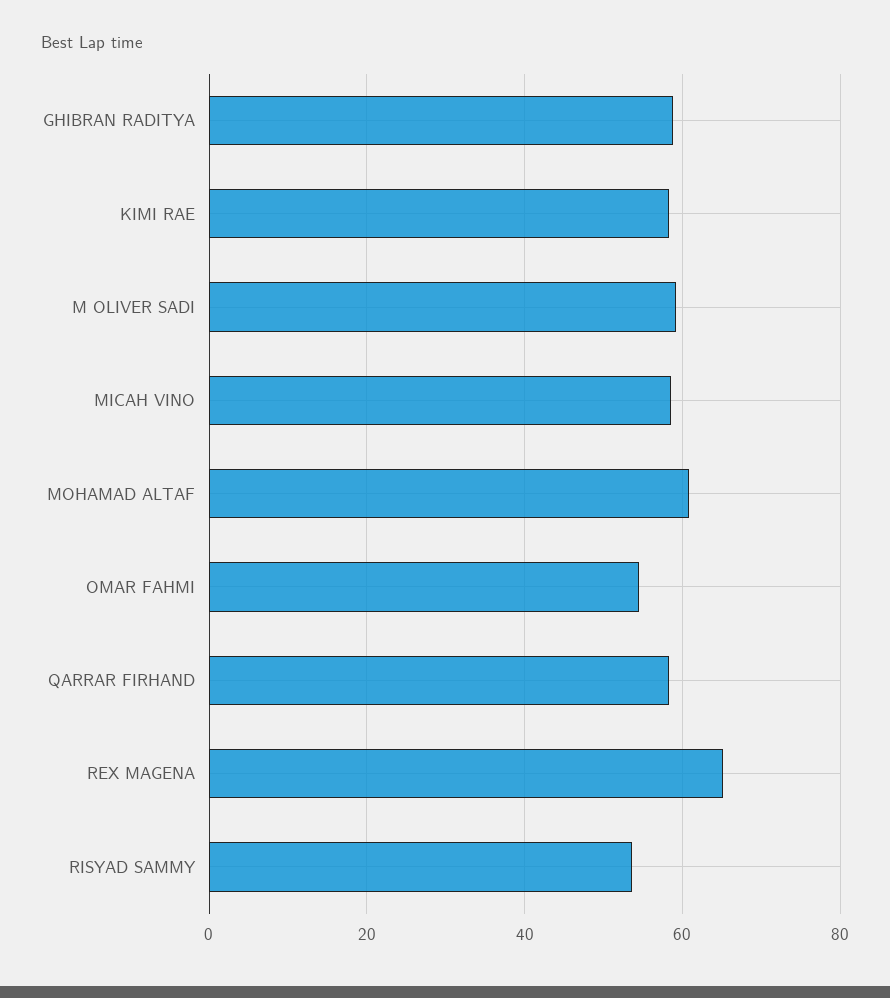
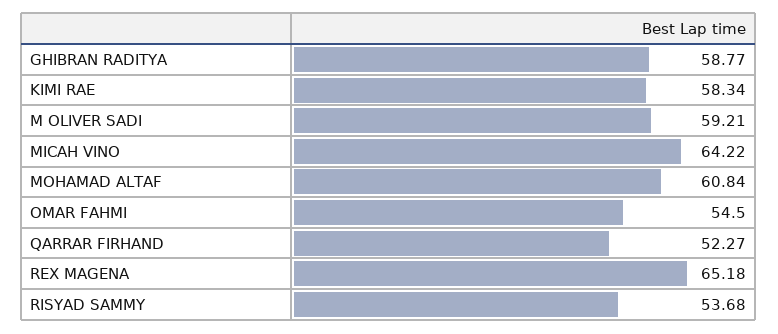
MICAH VINO: 58 -> 64.22
QARRAR FIRHAND: 58 -> 52.27

